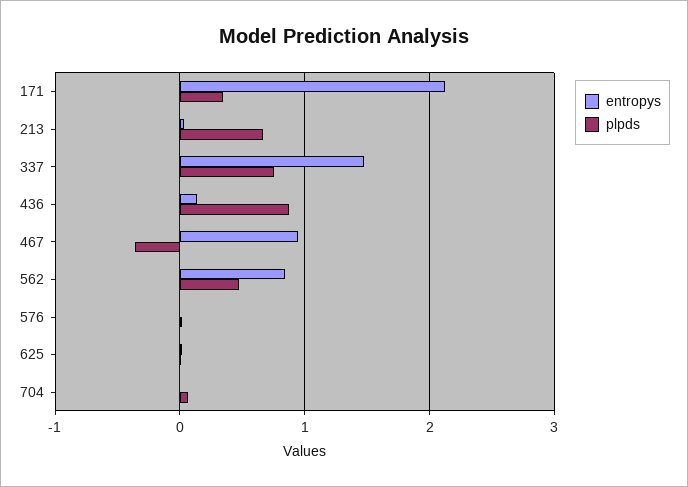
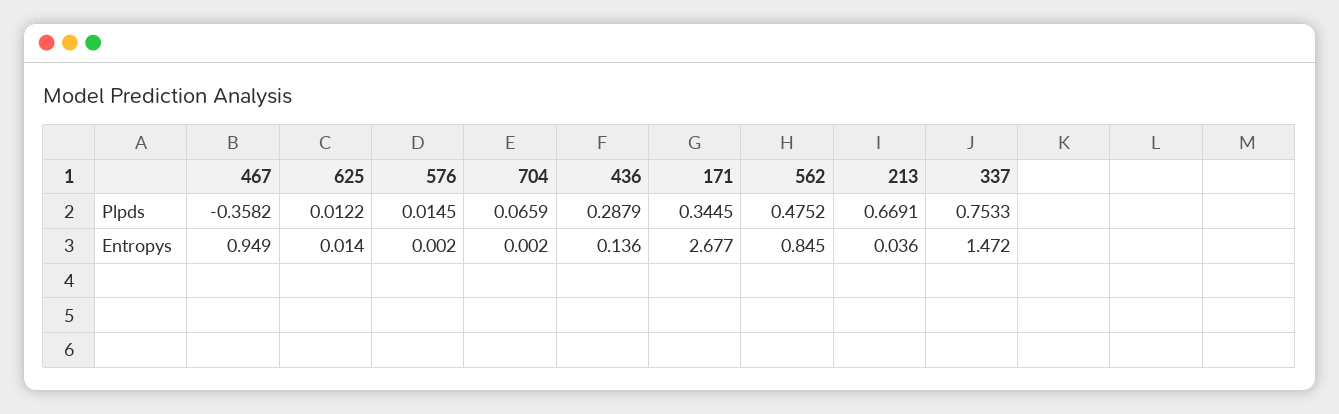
entropys, 171: 2.1 -> 2.677
plpds, 436: 0.9 -> 0.2879

